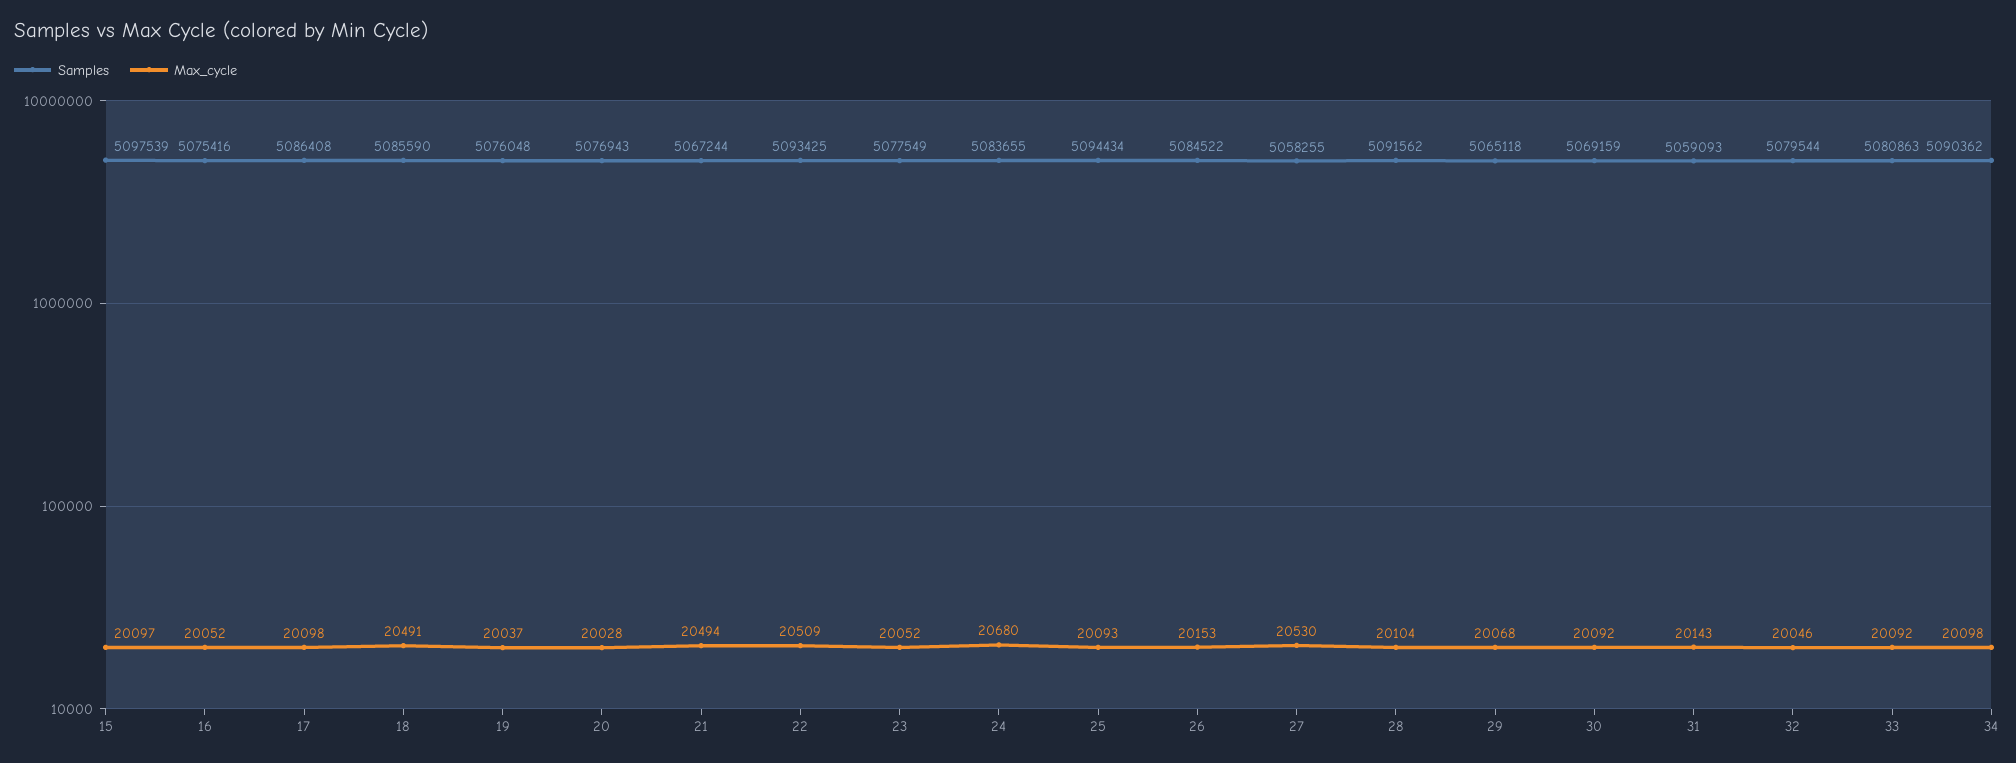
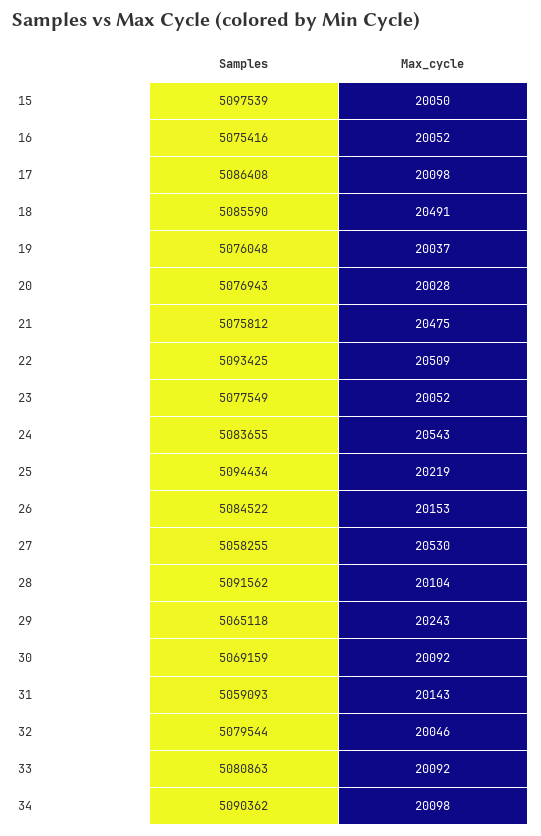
Max_cycle, 15: 20097 -> 20050
Samples, 21: 5067244 -> 5075812
Max_cycle, 21: 20494 -> 20475
Max_cycle, 24: 20680 -> 20543
Max_cycle, 25: 20093 -> 20219
Max_cycle, 29: 20068 -> 20243

